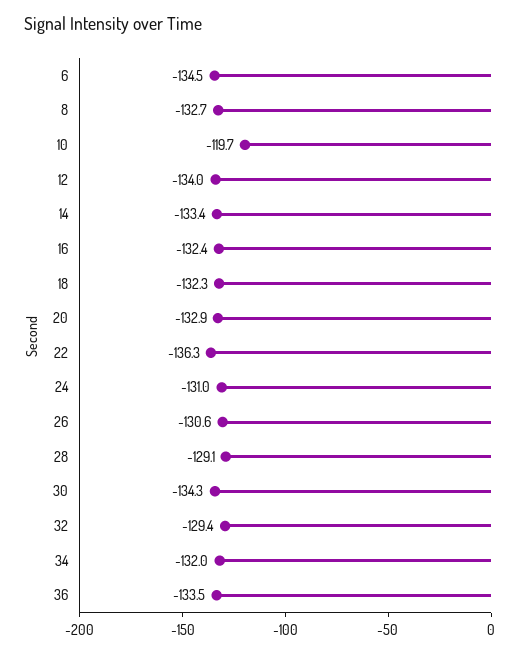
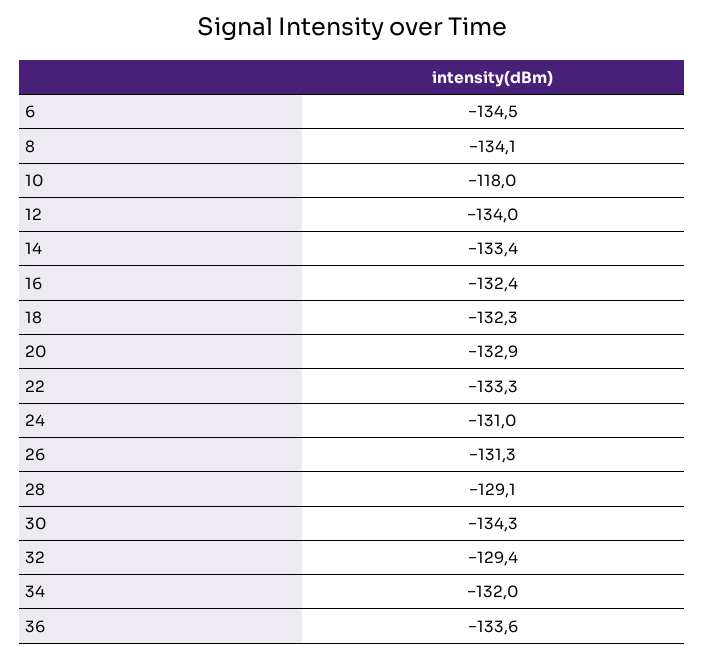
8: -132.7 -> -134.1
10: -119.7 -> -118
22: -136.3 -> -133.3
26: -130.6 -> -131.3
36: -133.5 -> -133.6

